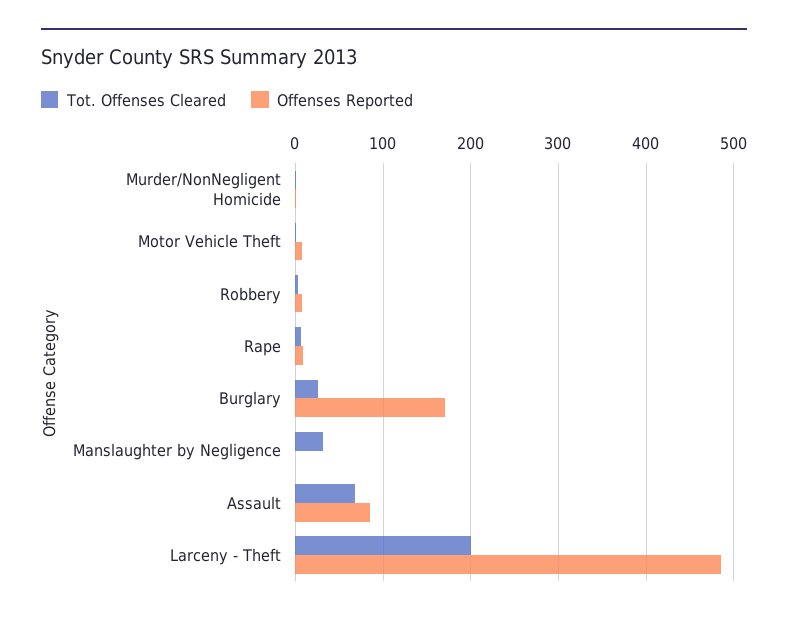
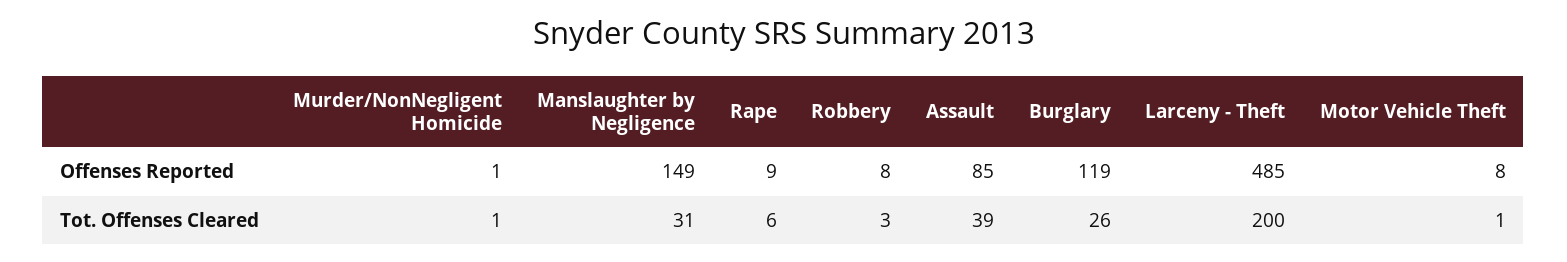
Offenses Reported, Burglary: 170 -> 119
Offenses Reported, Manslaughter by Negligence: 0 -> 149
Tot. Offenses Cleared, Assault: 70 -> 39

